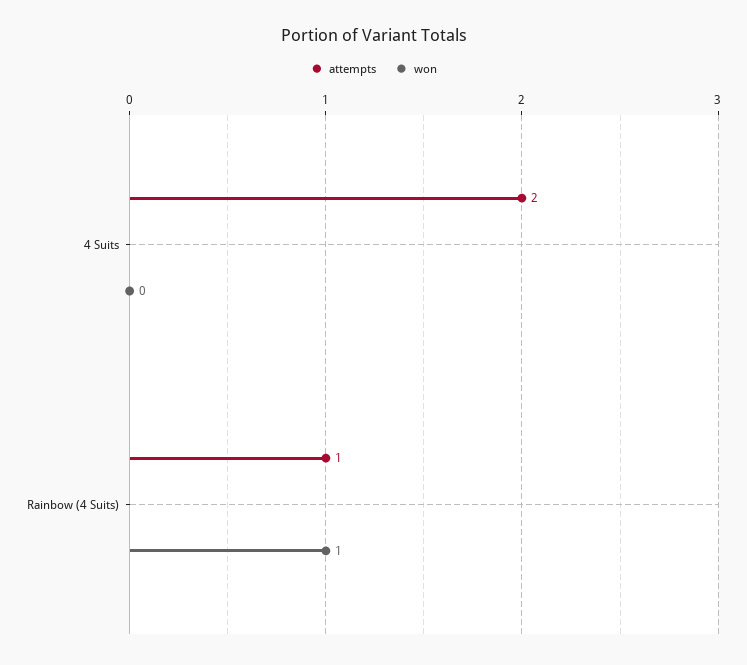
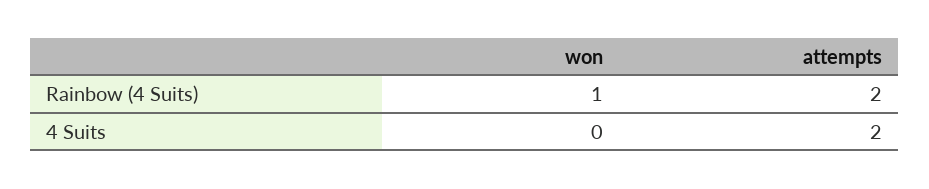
attempts, Rainbow (4 Suits): 1 -> 2

